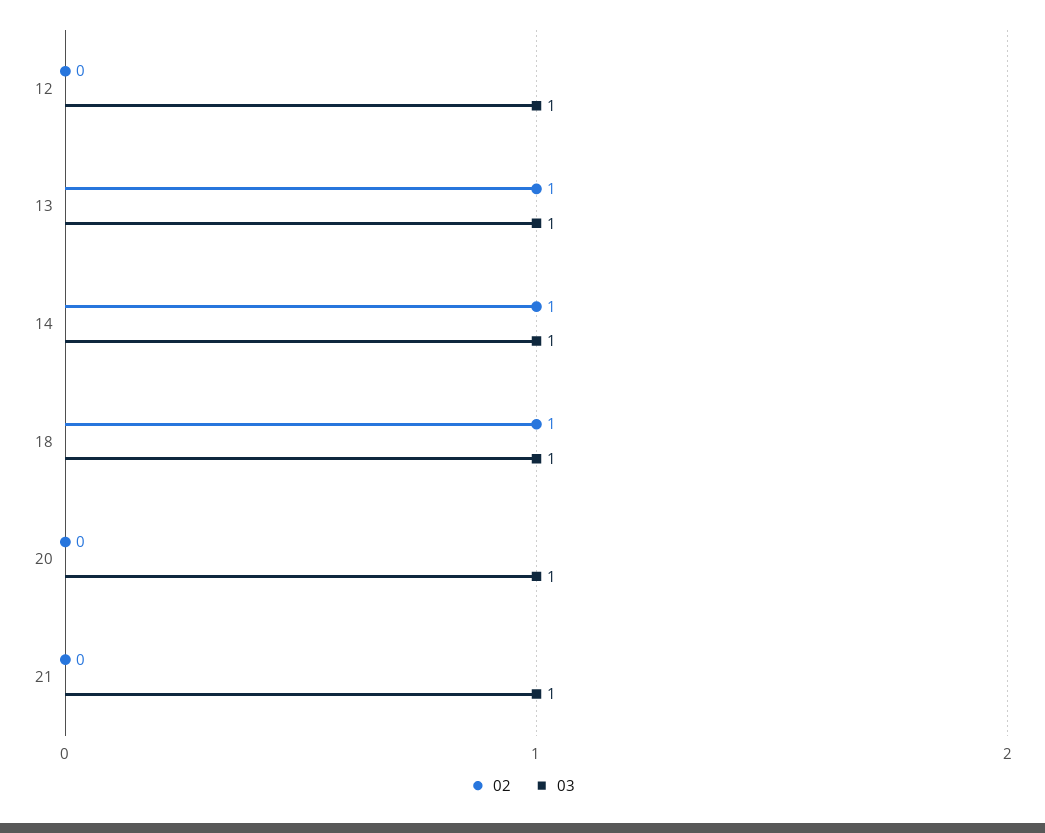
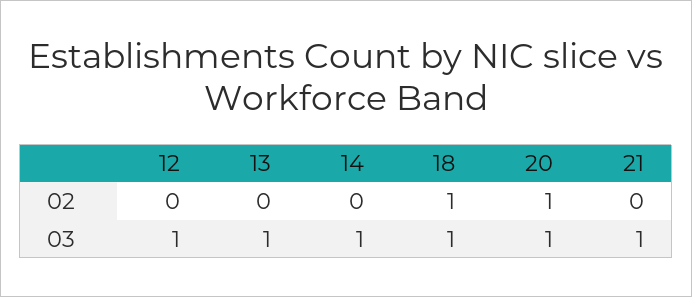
02, 13: 1 -> 0
02, 14: 1 -> 0
02, 20: 0 -> 1

